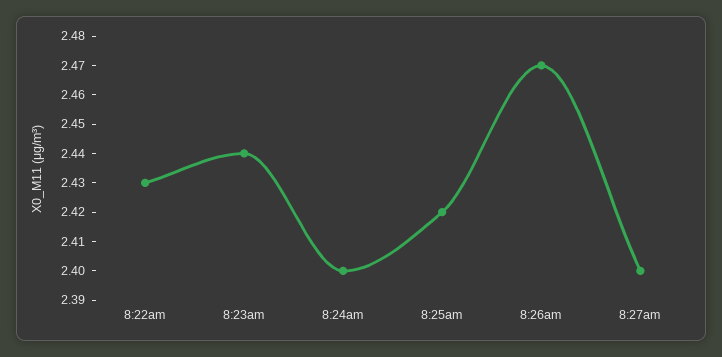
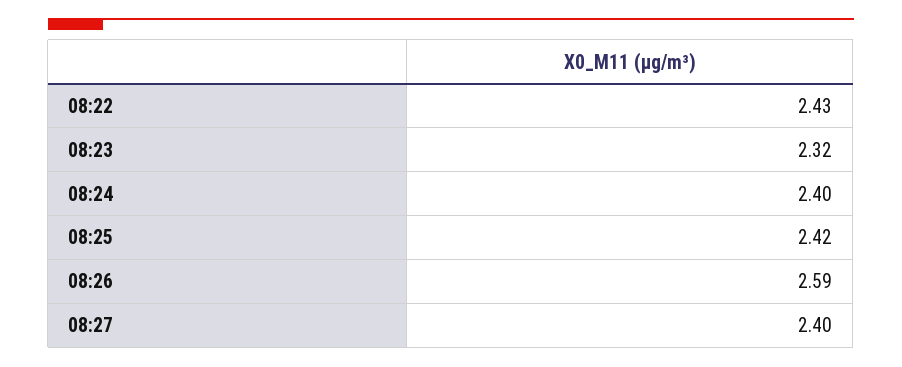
8:23am: 2.44 -> 2.32
8:26am: 2.47 -> 2.59

